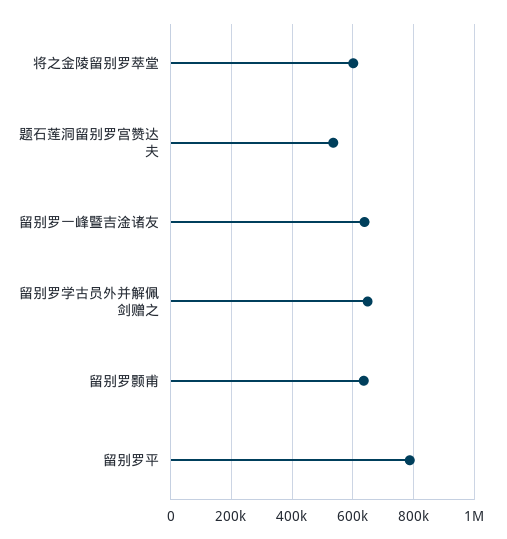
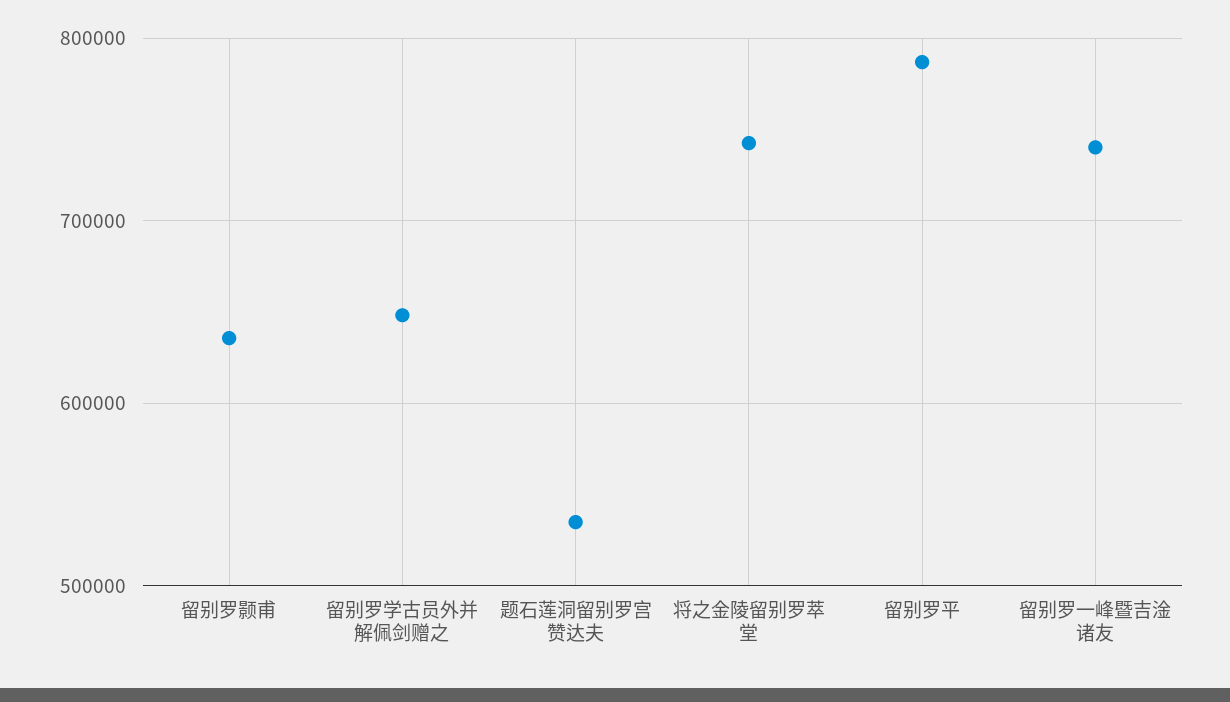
将之金陵留别罗萃堂: 600000 -> 740000
留别罗一峰暨吉淦诸友: 640000 -> 740000

